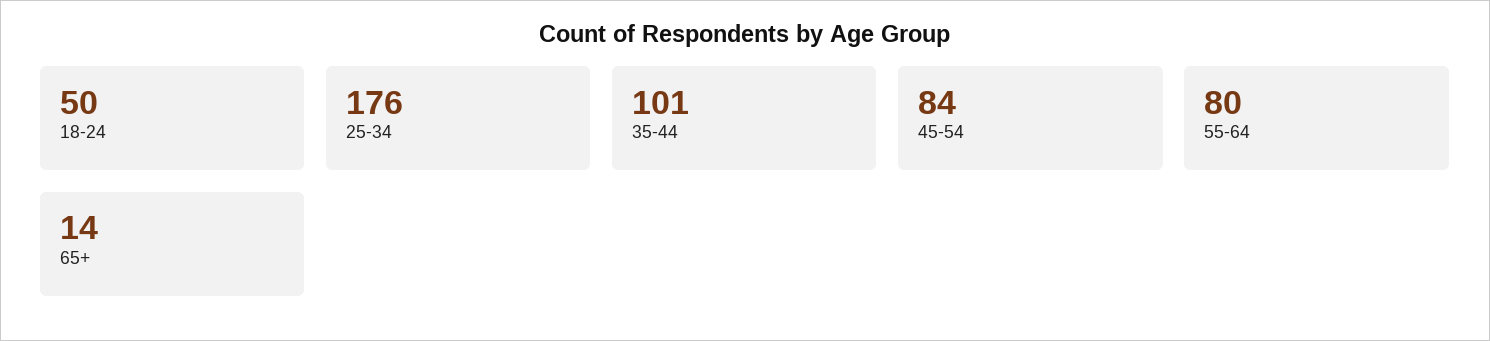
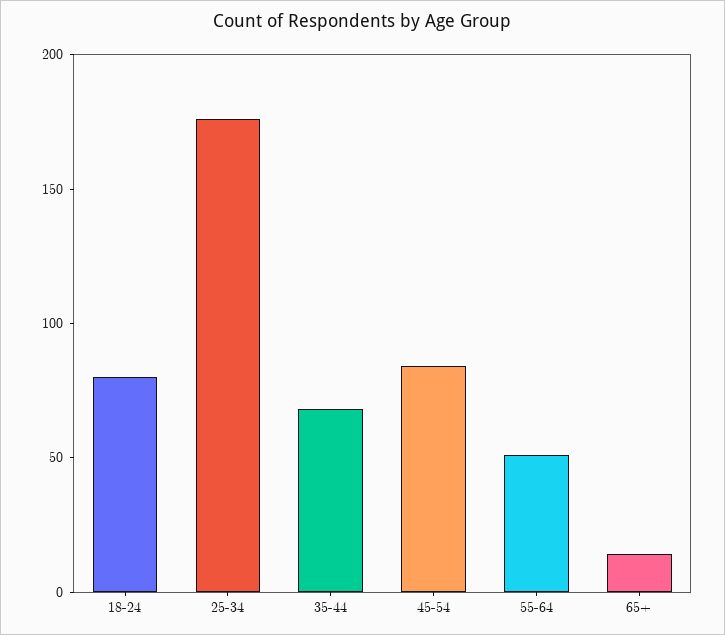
18-24: 50 -> 80
35-44: 101 -> 70
55-64: 80 -> 50

